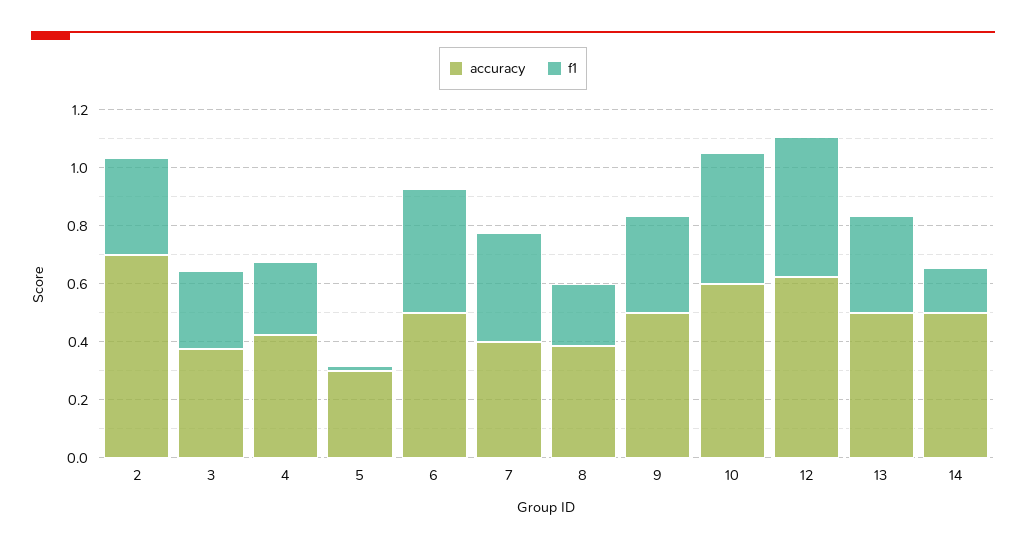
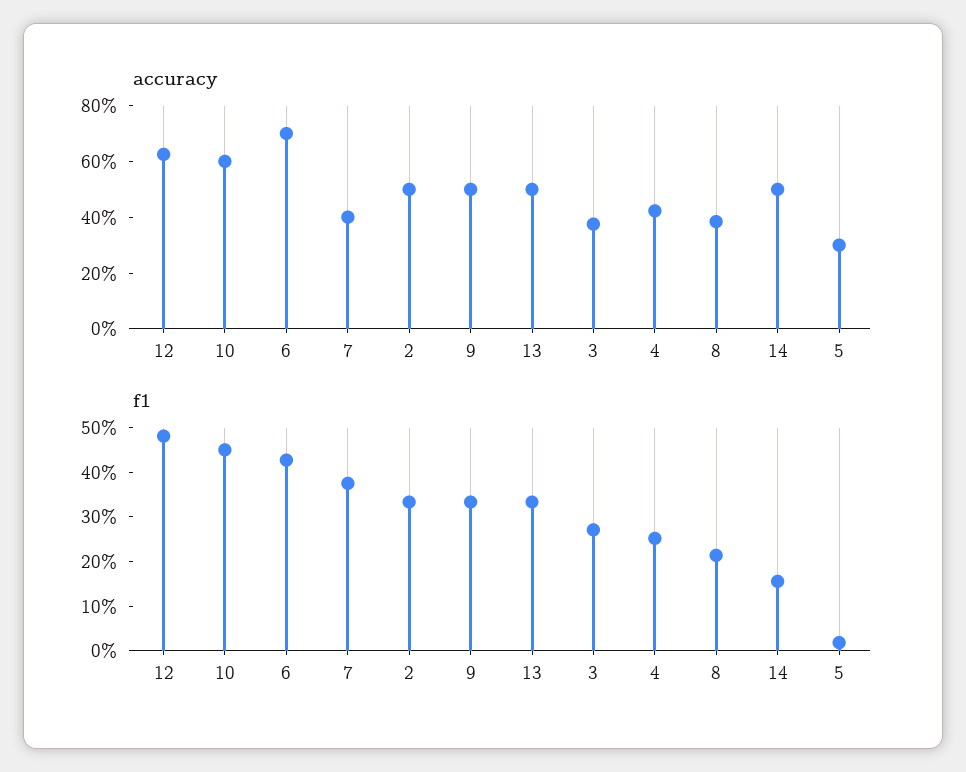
accuracy, 2: 0.7 -> 0.5
accuracy, 6: 0.5 -> 0.7

